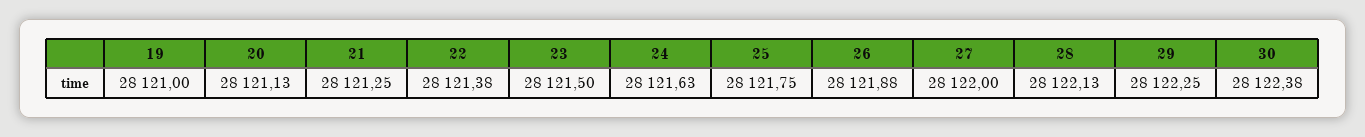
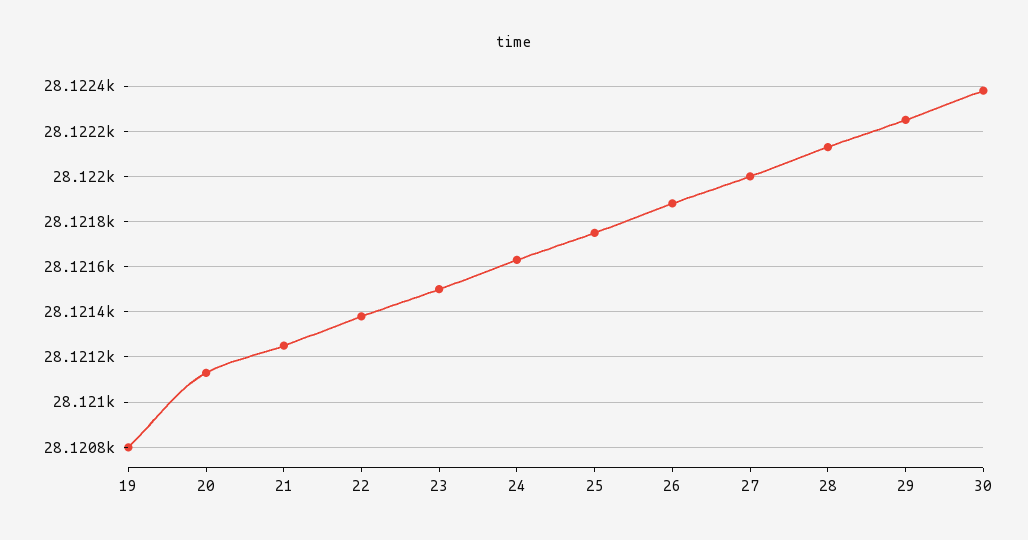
19: 28121 -> 28120.8

